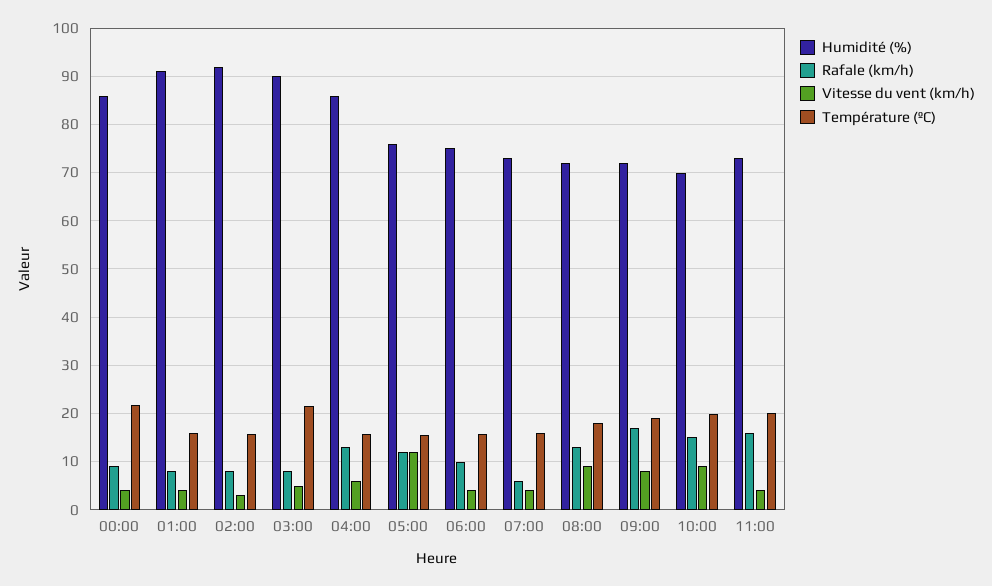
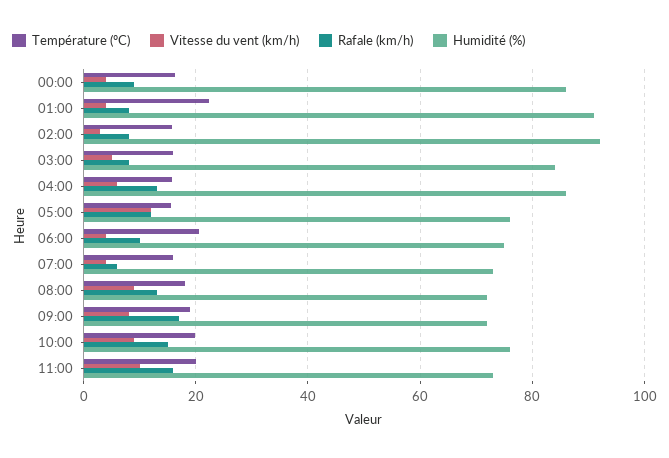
Température (ºC), 00:00: 22 -> 16
Température (ºC), 01:00: 16 -> 22
Humidité (%), 03:00: 90 -> 84
Température (ºC), 03:00: 22 -> 16
Température (ºC), 06:00: 16 -> 20
Humidité (%), 10:00: 70 -> 76
Vitesse du vent (km/h), 11:00: 4 -> 10

